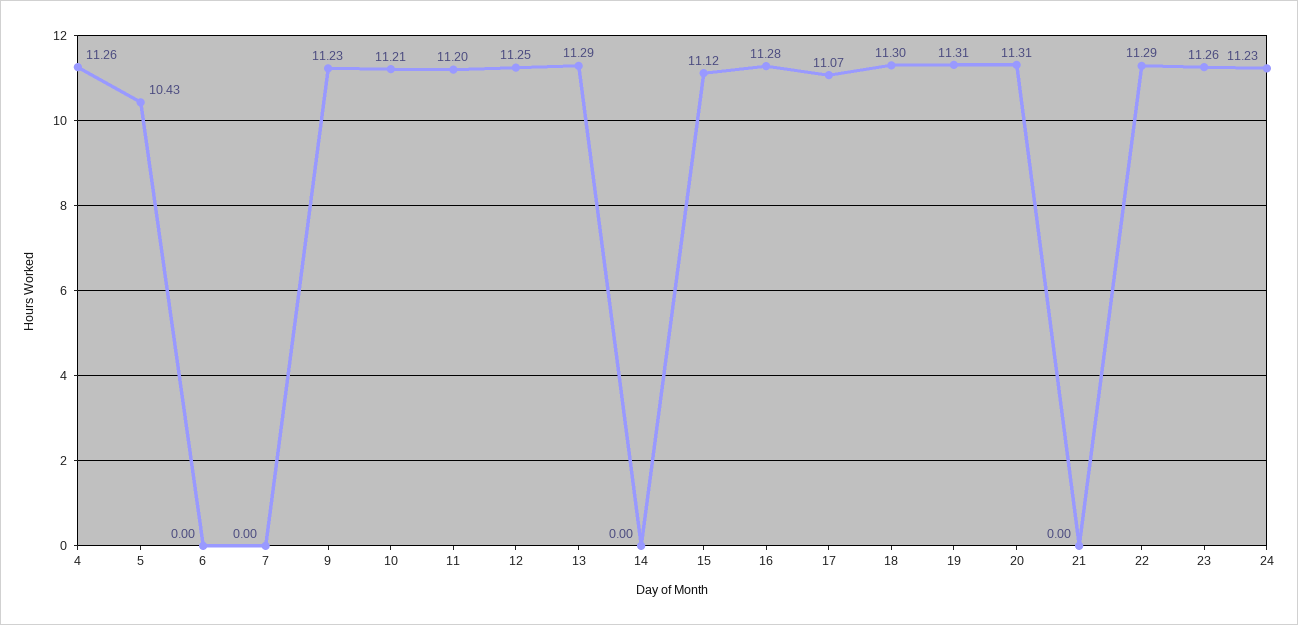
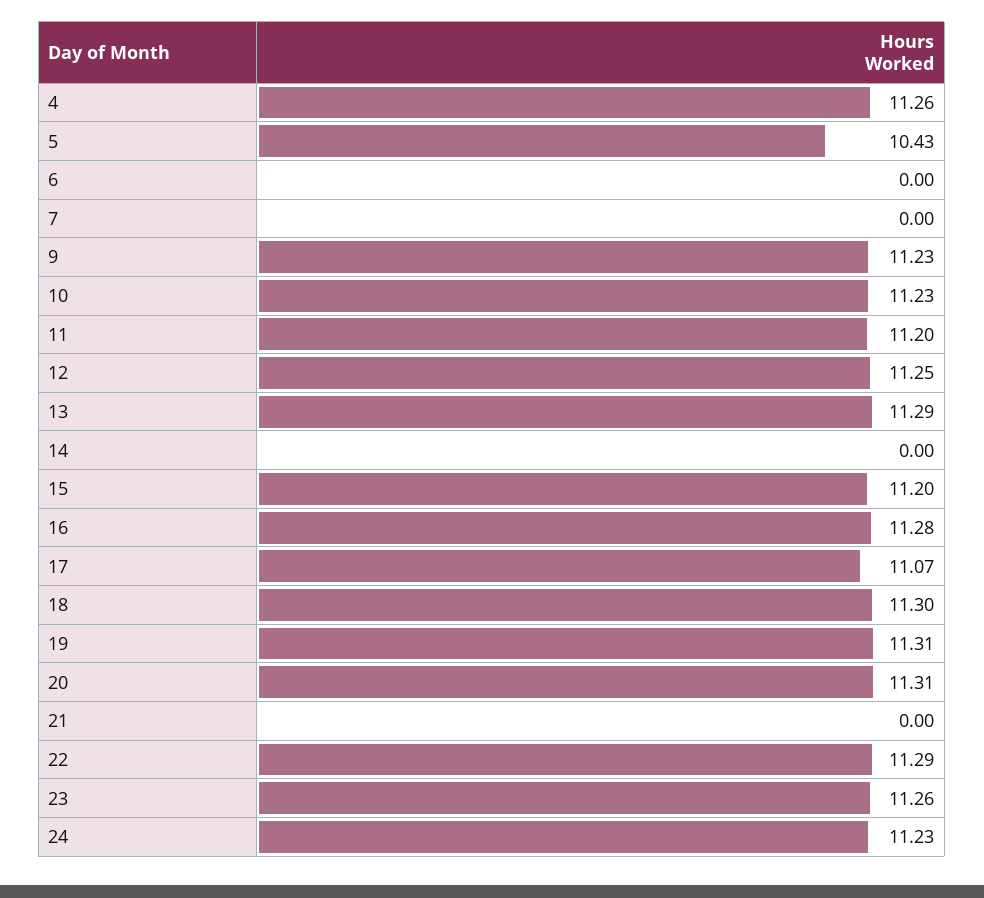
10: 11.21 -> 11.23
15: 11.12 -> 11.2

